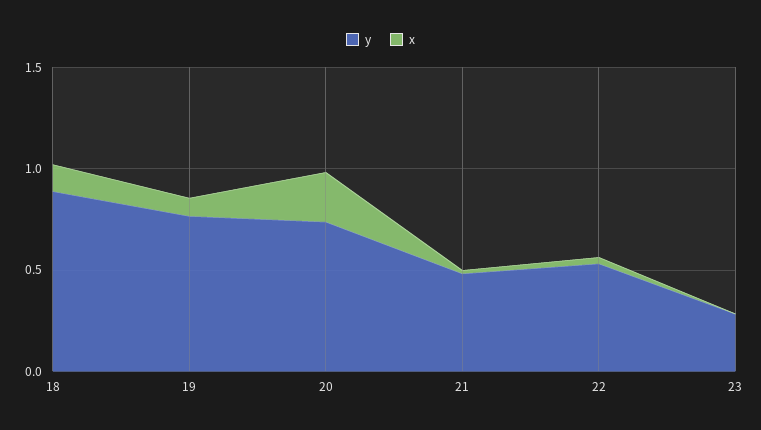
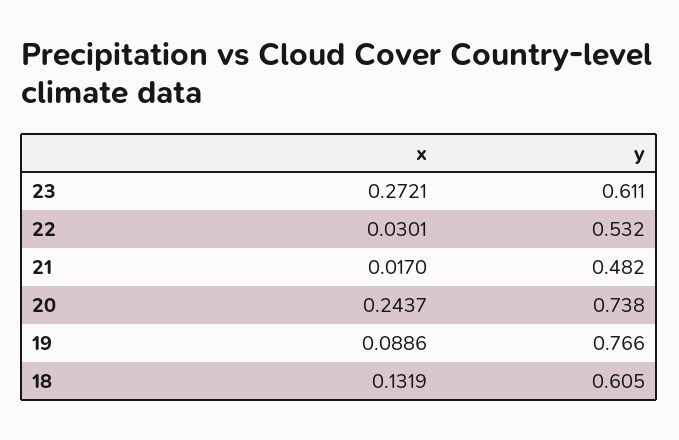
y, 18: 0.9 -> 0.605
y, 23: 0.3 -> 0.611
x, 23: 0 -> 0.2721

